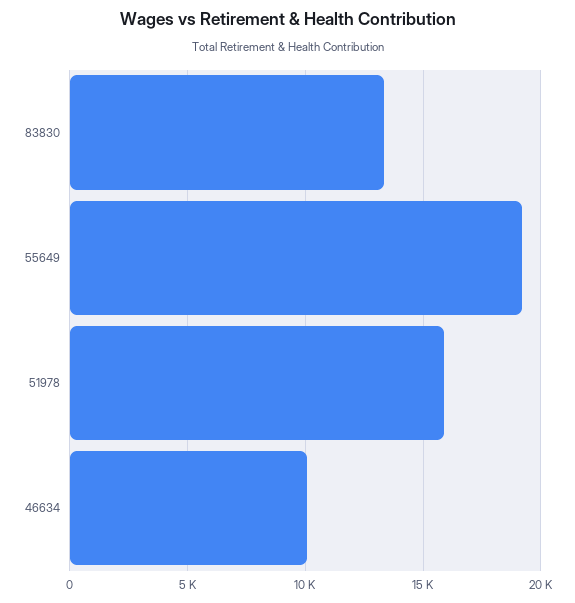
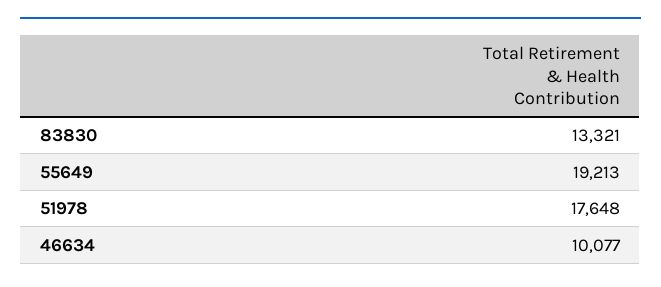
51978: 16000 -> 17648

